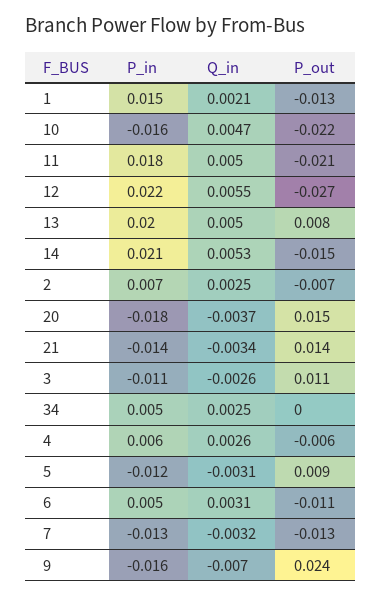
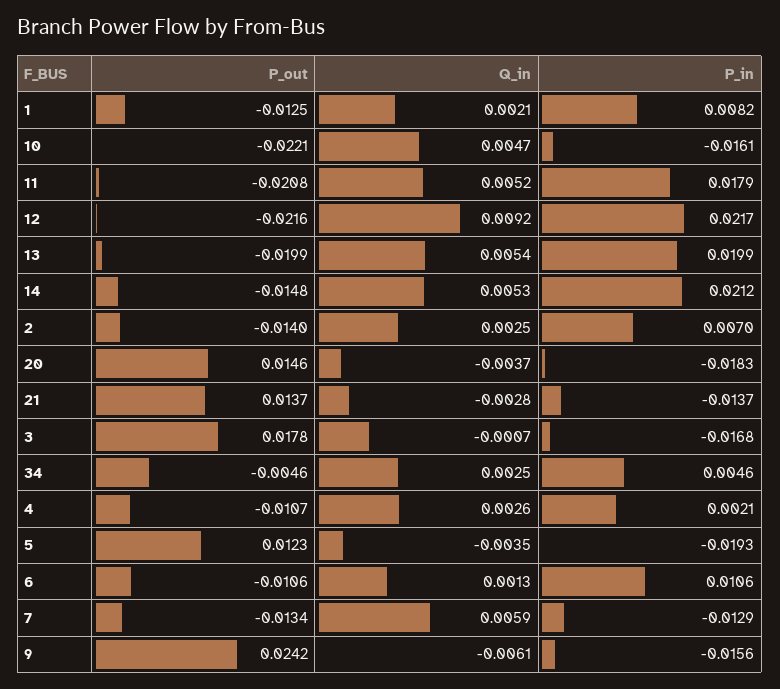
P_in, 1: 0.015 -> 0.0082
Q_in, 11: 0.005 -> 0.0052
Q_in, 12: 0.0055 -> 0.0092
P_out, 12: -0.027 -> -0.0216
Q_in, 13: 0.005 -> 0.0054
P_out, 13: 0.008 -> -0.0199
P_out, 2: -0.007 -> -0.014
Q_in, 21: -0.0034 -> -0.0028
P_in, 3: -0.011 -> -0.0168
Q_in, 3: -0.0026 -> -0.0007
P_out, 3: 0.011 -> 0.0178
P_out, 34: 0 -> -0.0046
P_in, 4: 0.006 -> 0.0021
P_out, 4: -0.006 -> -0.0107
P_in, 5: -0.012 -> -0.0193
Q_in, 5: -0.0031 -> -0.0035
P_out, 5: 0.009 -> 0.0123
P_in, 6: 0.005 -> 0.0106
Q_in, 6: 0.0031 -> 0.0013
Q_in, 7: -0.0032 -> 0.0059
Q_in, 9: -0.007 -> -0.0061

